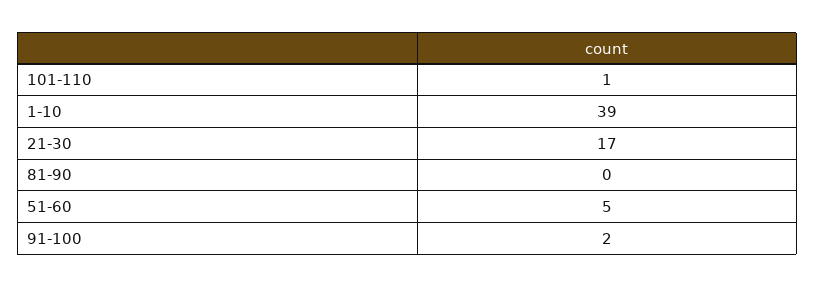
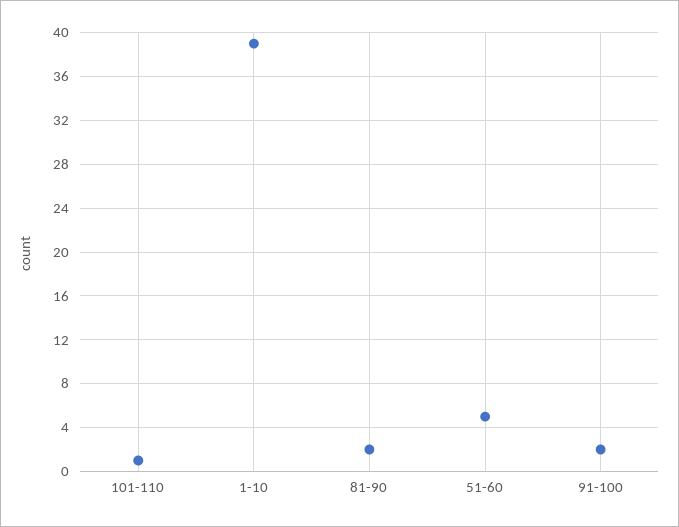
21-30: 17 -> none
81-90: 0 -> 2

